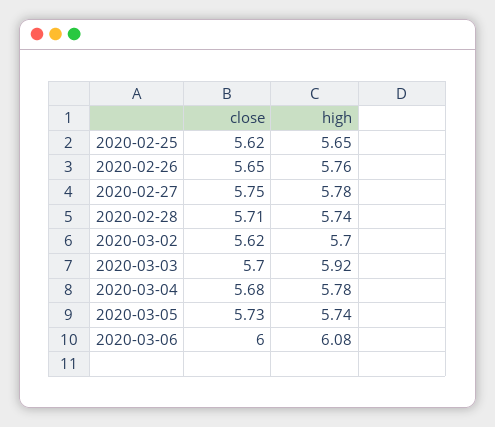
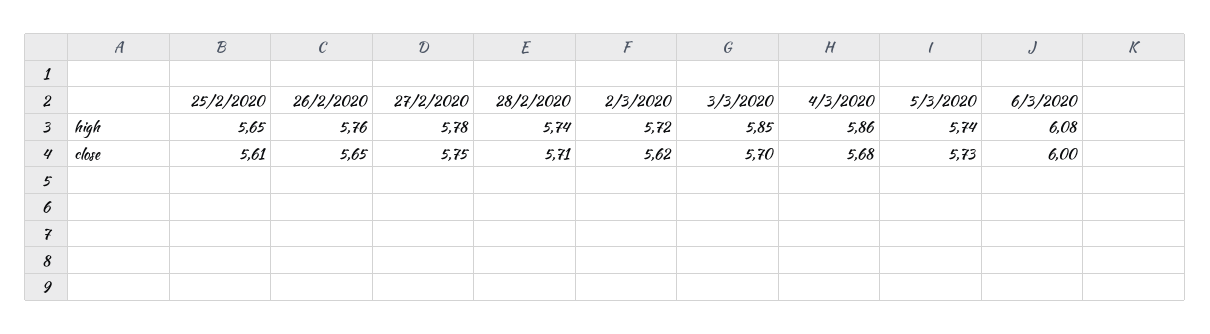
close, 2020-02-25: 5.62 -> 5.61
high, 2020-03-02: 5.7 -> 5.72
high, 2020-03-03: 5.92 -> 5.85
high, 2020-03-04: 5.78 -> 5.86

